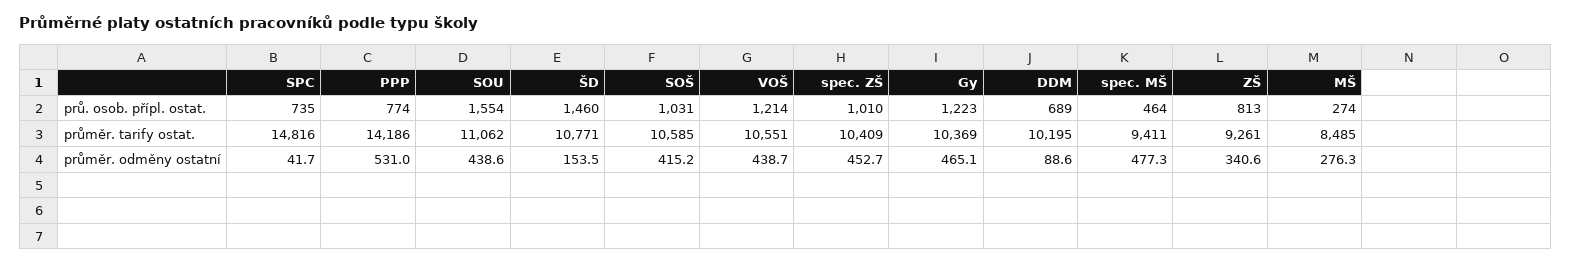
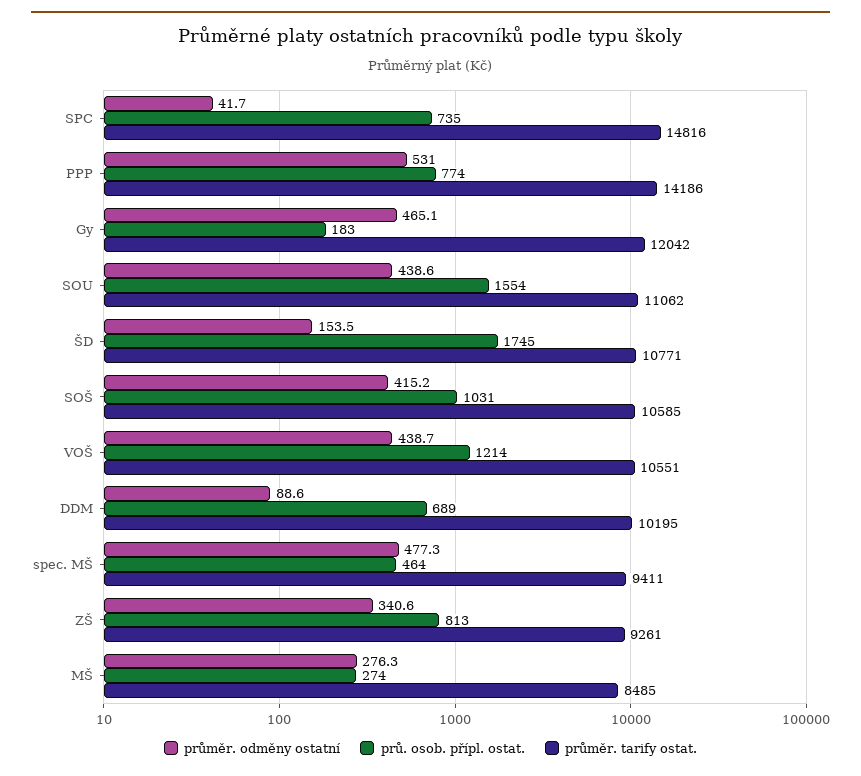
prů. osob. přípl. ostat., ŠD: 1460 -> 1745
prů. osob. přípl. ostat., spec. ZŠ: 1010 -> none
prů. osob. přípl. ostat., Gy: 1223 -> 183
průměr. tarify ostat., spec. ZŠ: 10409 -> none
průměr. tarify ostat., Gy: 10369 -> 12042
průměr. odměny ostatní, spec. ZŠ: 452.7 -> none

